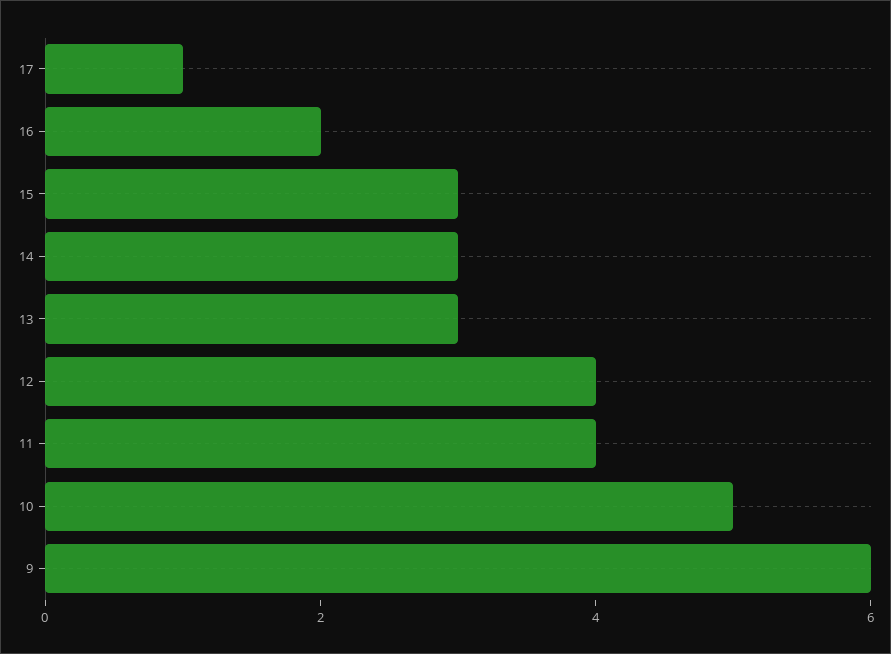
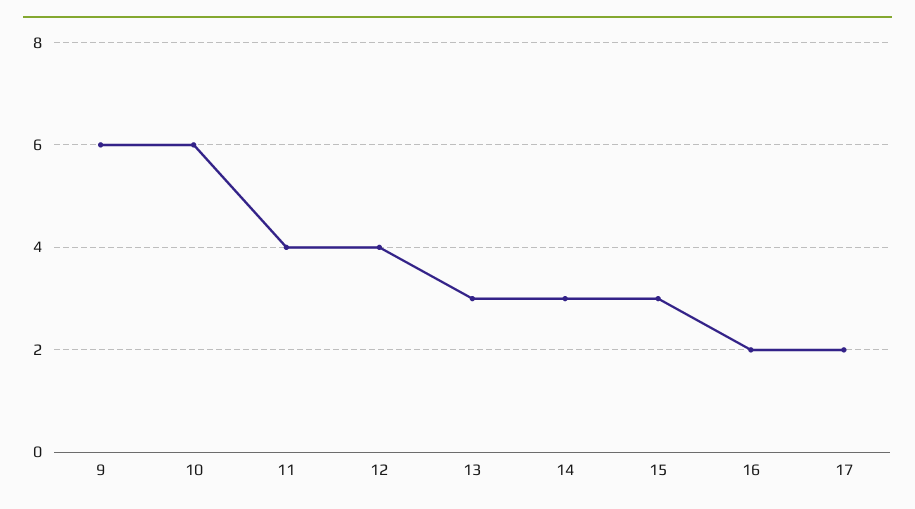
17: 1 -> 2
10: 5 -> 6

